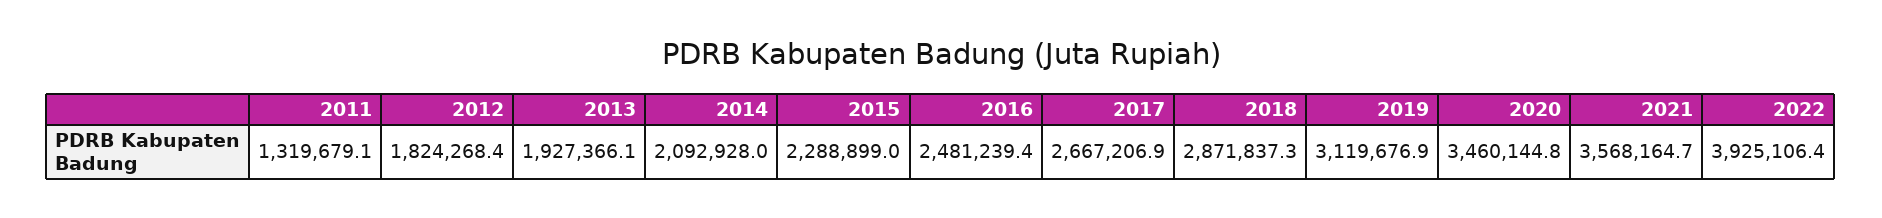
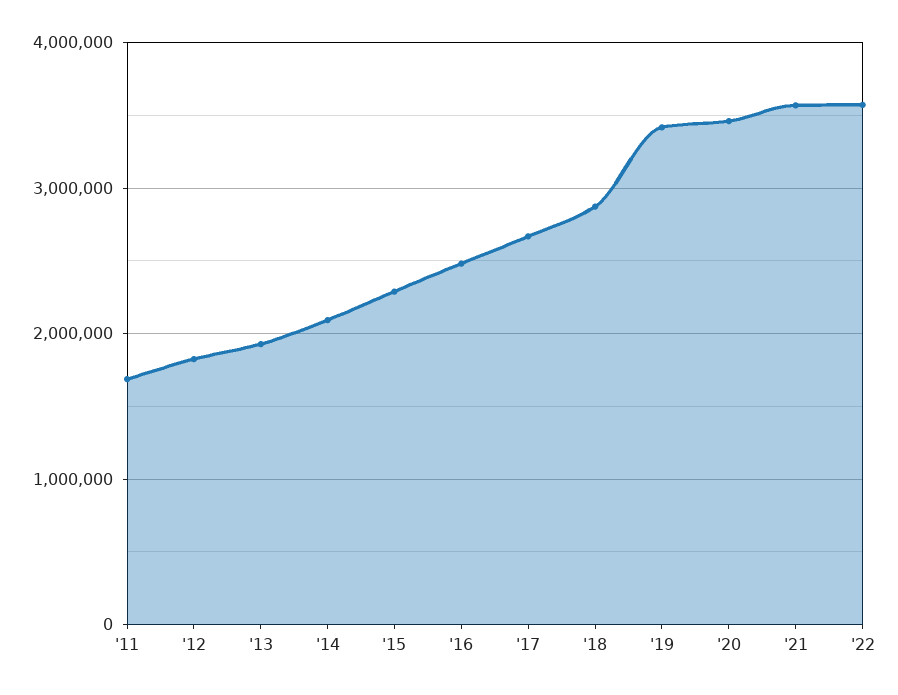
2011: 1319679.1 -> 1700000
2019: 3119676.9 -> 3400000
2022: 3925106.4 -> 3600000

